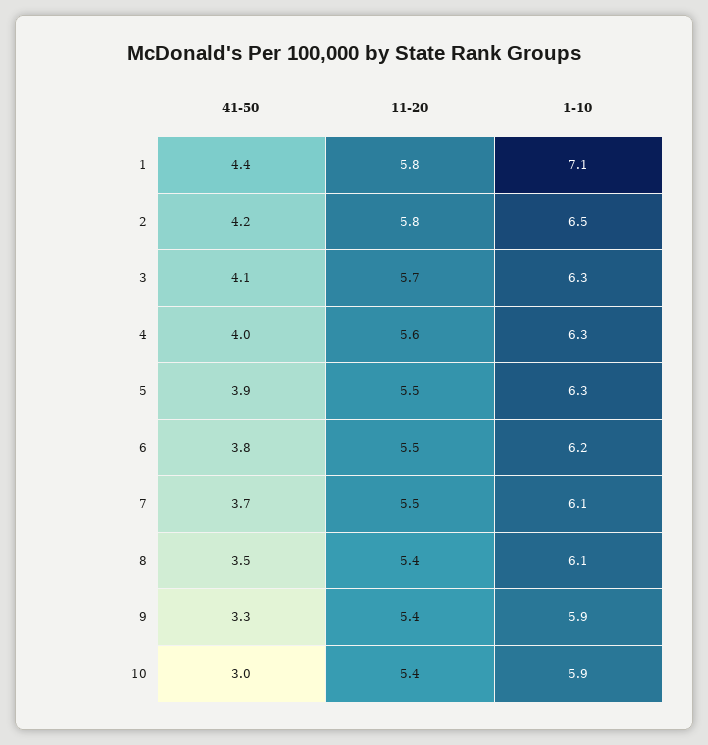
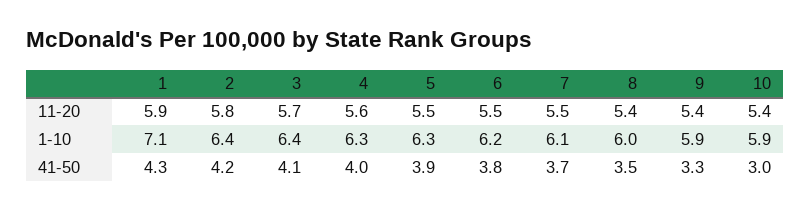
41-50, 1: 4.4 -> 4.3
11-20, 1: 5.8 -> 5.9
1-10, 2: 6.5 -> 6.4
1-10, 3: 6.3 -> 6.4
1-10, 8: 6.1 -> 6

